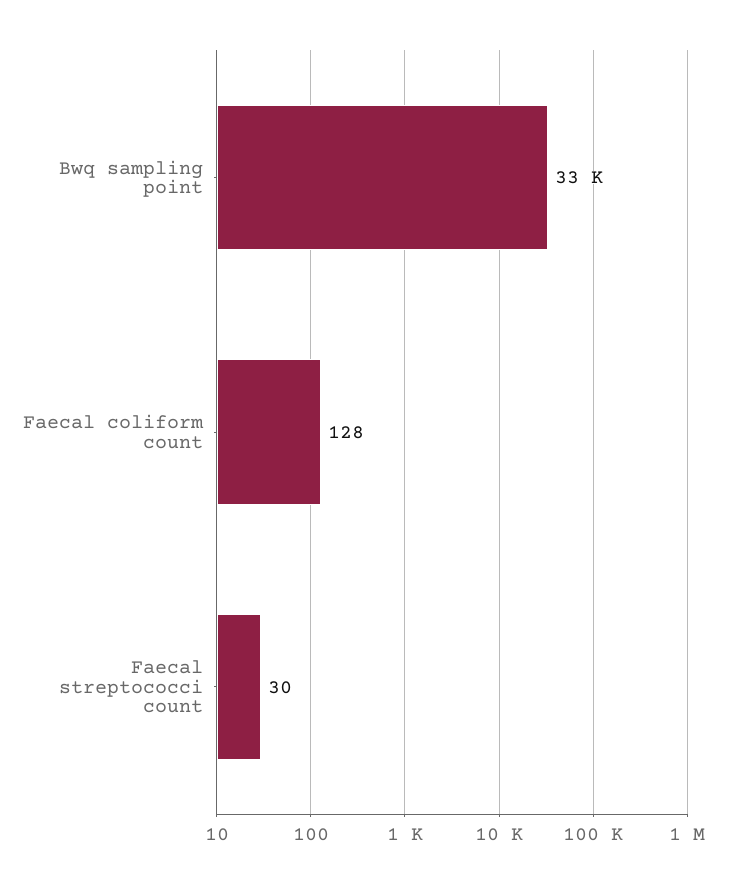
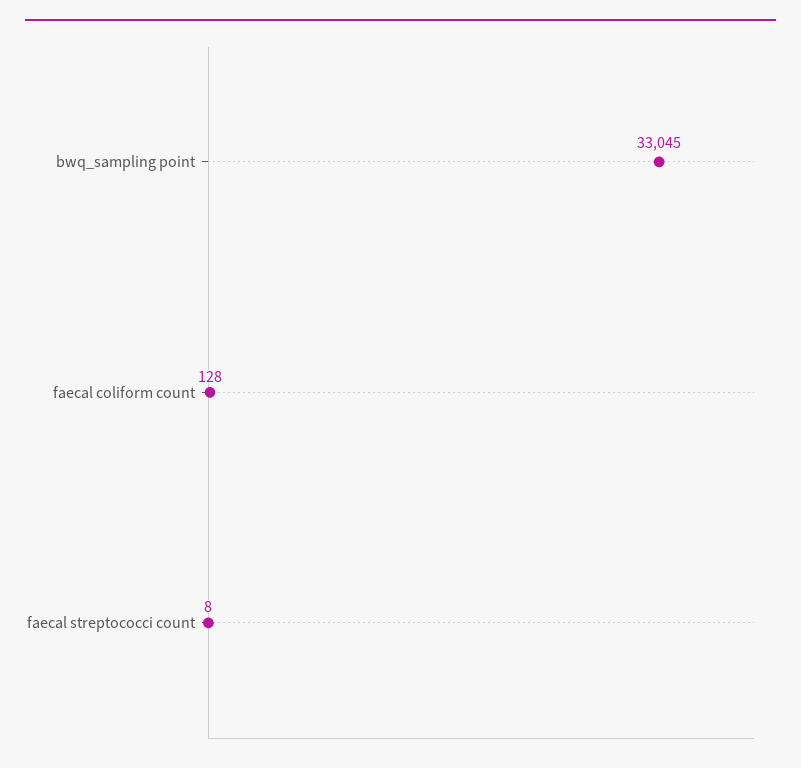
Faecal streptococci count: 30 -> 8

